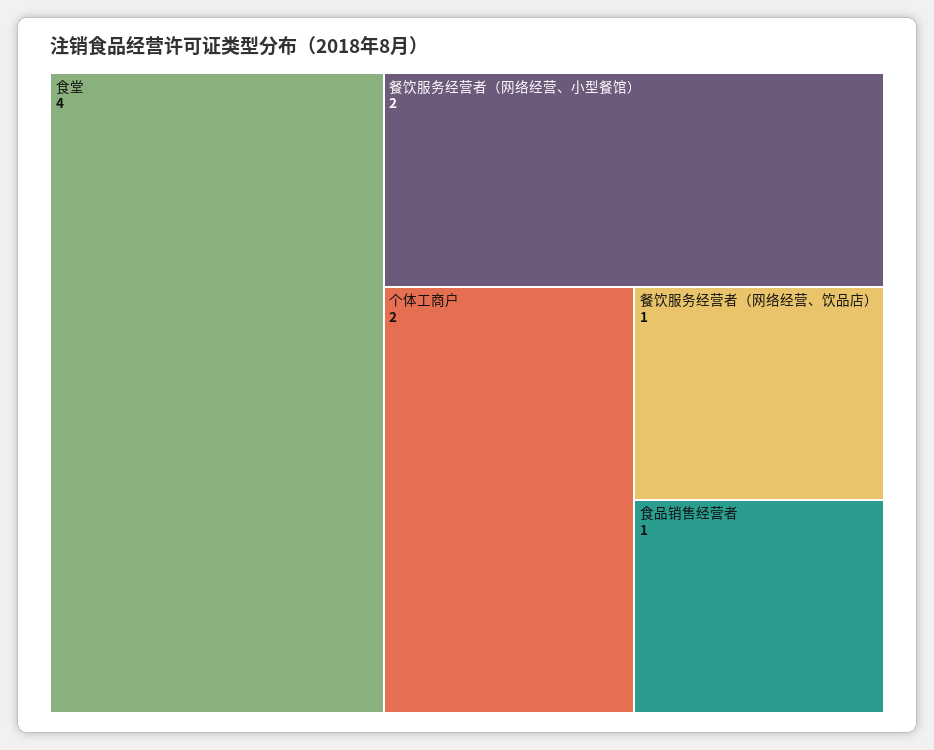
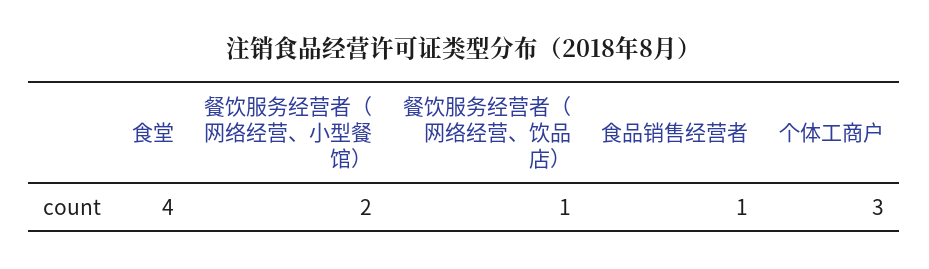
个体工商户: 2 -> 3

